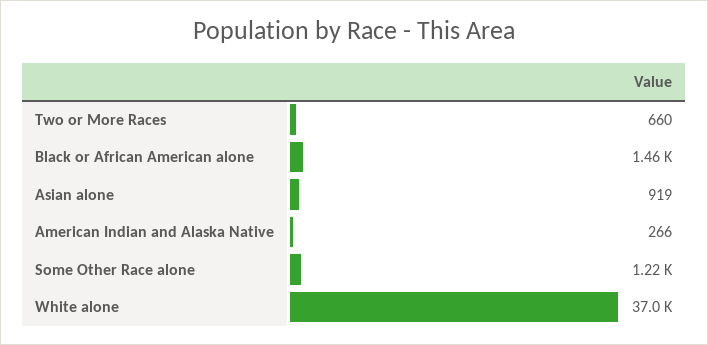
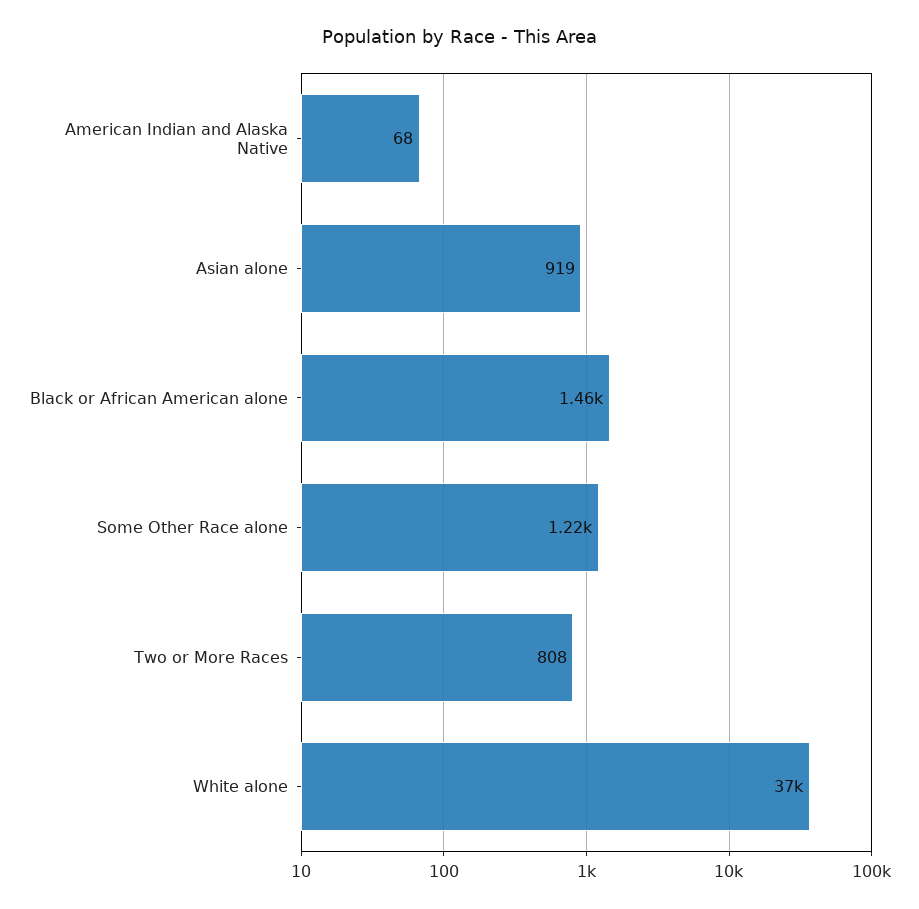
Two or More Races: 660 -> 808
American Indian and Alaska Native: 266 -> 68

